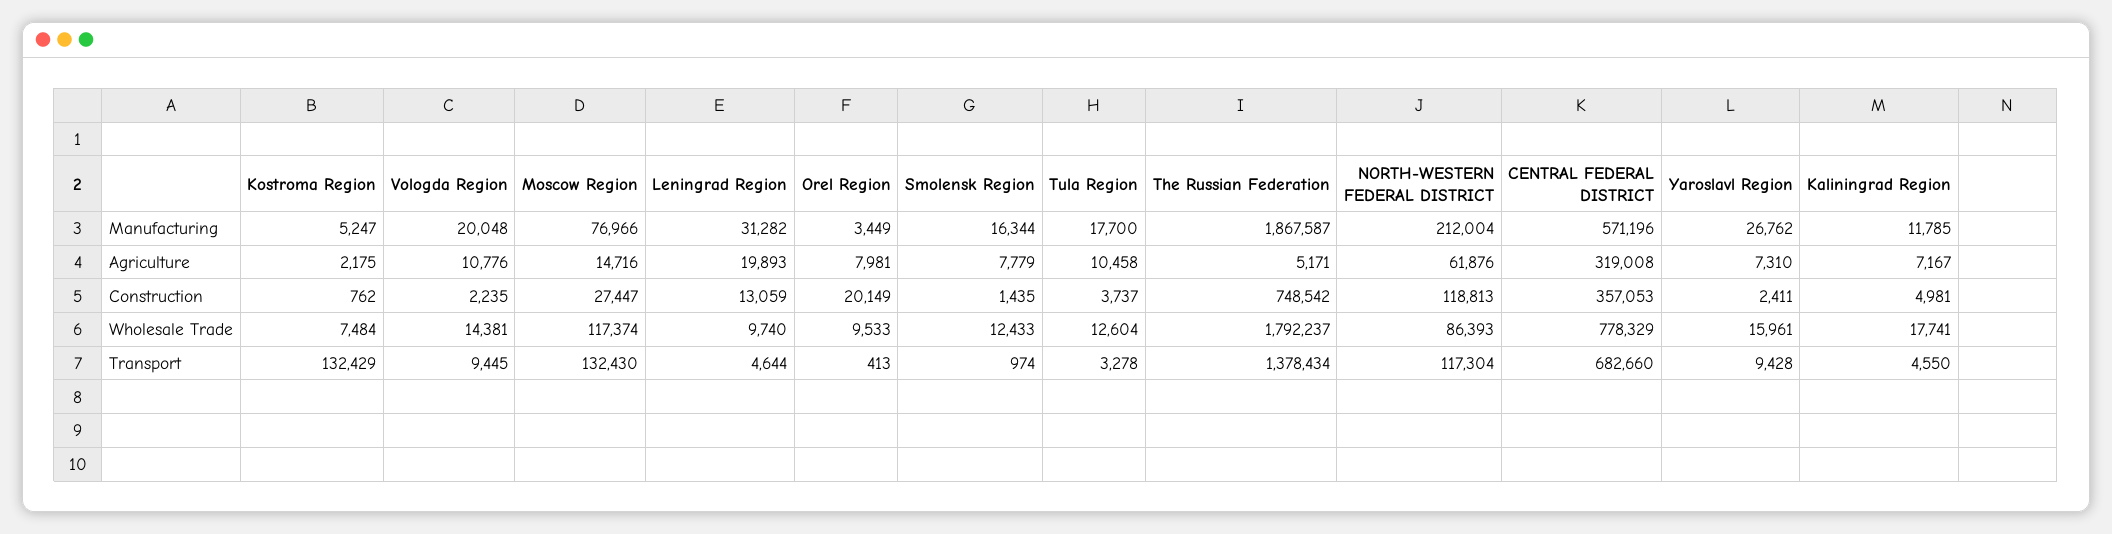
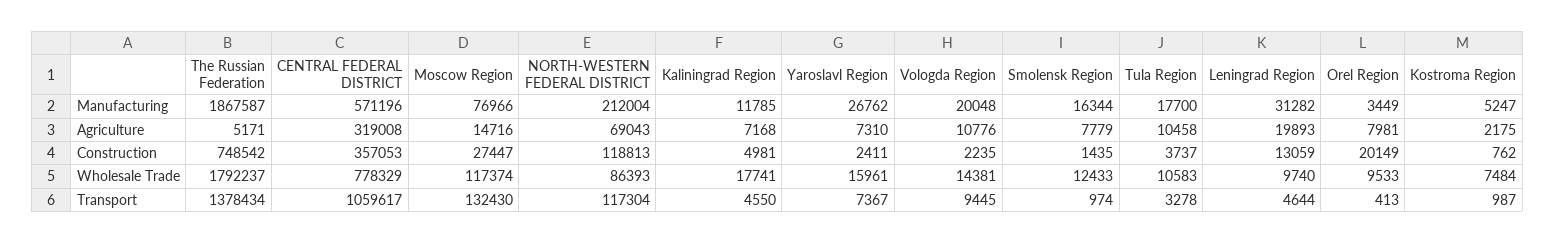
NORTH-WESTERN FEDERAL DISTRICT, Agriculture: 61876 -> 69043
Kaliningrad Region, Agriculture: 7167 -> 7168
Tula Region, Wholesale Trade: 12604 -> 10583
Kostroma Region, Transport: 132429 -> 987
CENTRAL FEDERAL DISTRICT, Transport: 682660 -> 1059617
Yaroslavl Region, Transport: 9428 -> 7367

